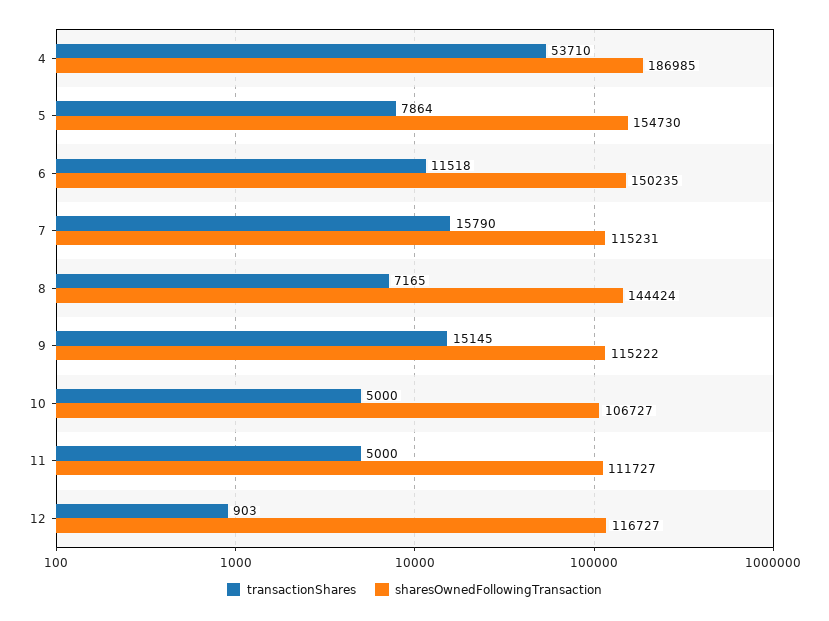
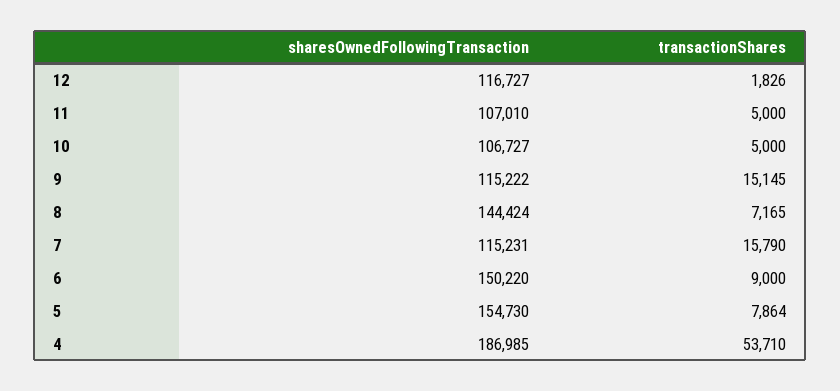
transactionShares, 6: 11518 -> 9000
sharesOwnedFollowingTransaction, 6: 150235 -> 150220
sharesOwnedFollowingTransaction, 11: 111727 -> 107010
transactionShares, 12: 903 -> 1826

